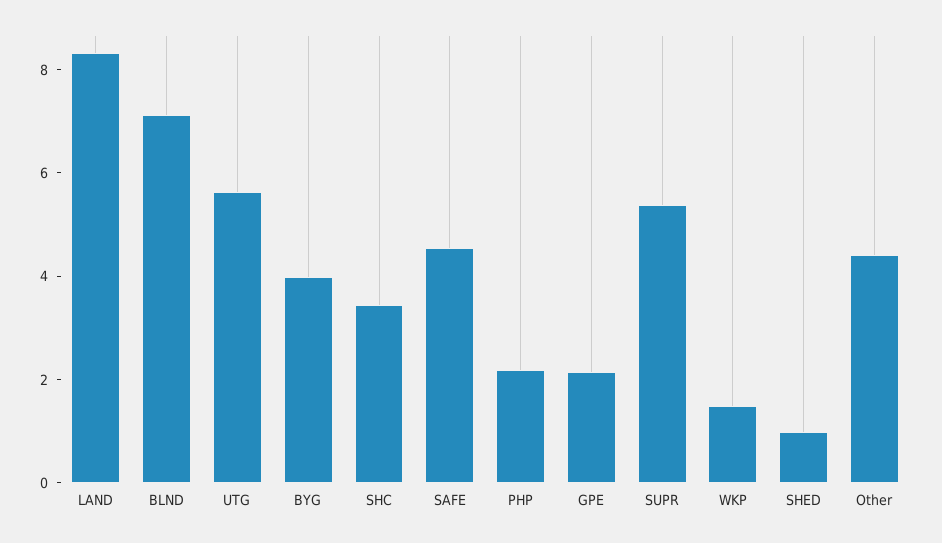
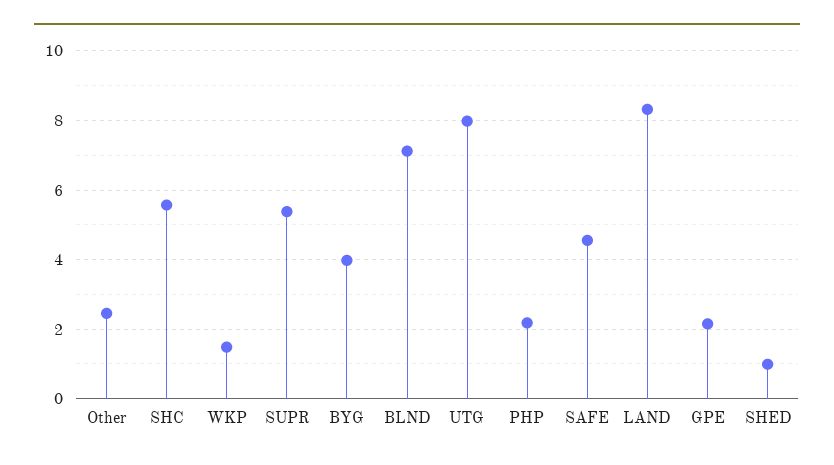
UTG: 5.5 -> 8
SHC: 3.5 -> 5.6
Other: 4.5 -> 2.4

